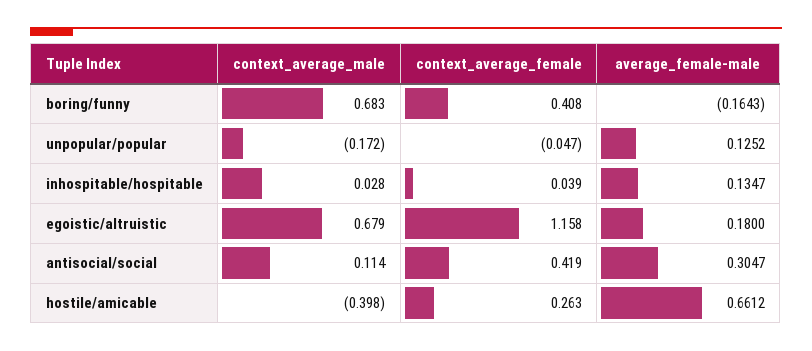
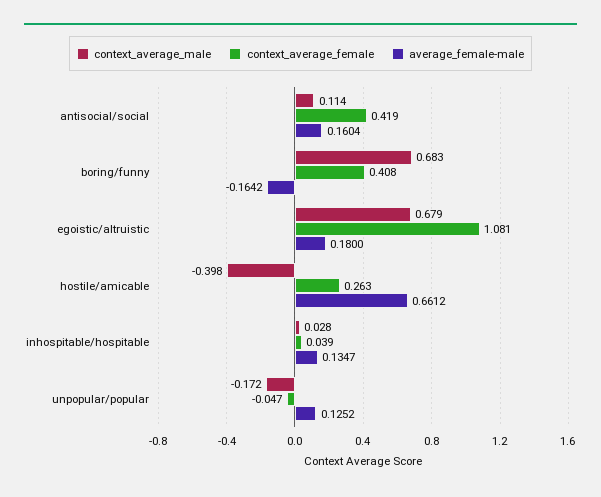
average_female-male, boring/funny: -0.1643 -> -0.1642
context_average_female, egoistic/altruistic: 1.158 -> 1.081
average_female-male, antisocial/social: 0.3047 -> 0.1604

